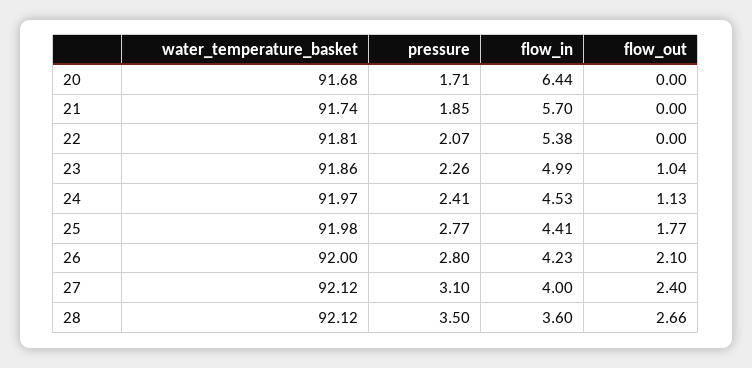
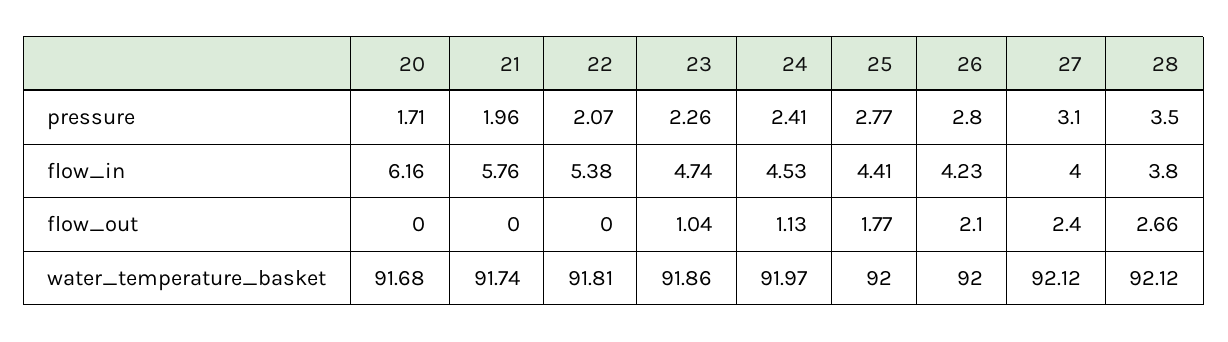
flow_in, 20: 6.44 -> 6.16
pressure, 21: 1.85 -> 1.96
flow_in, 21: 5.7 -> 5.76
flow_in, 23: 4.99 -> 4.74
water_temperature_basket, 25: 91.98 -> 92
flow_in, 28: 3.6 -> 3.8

